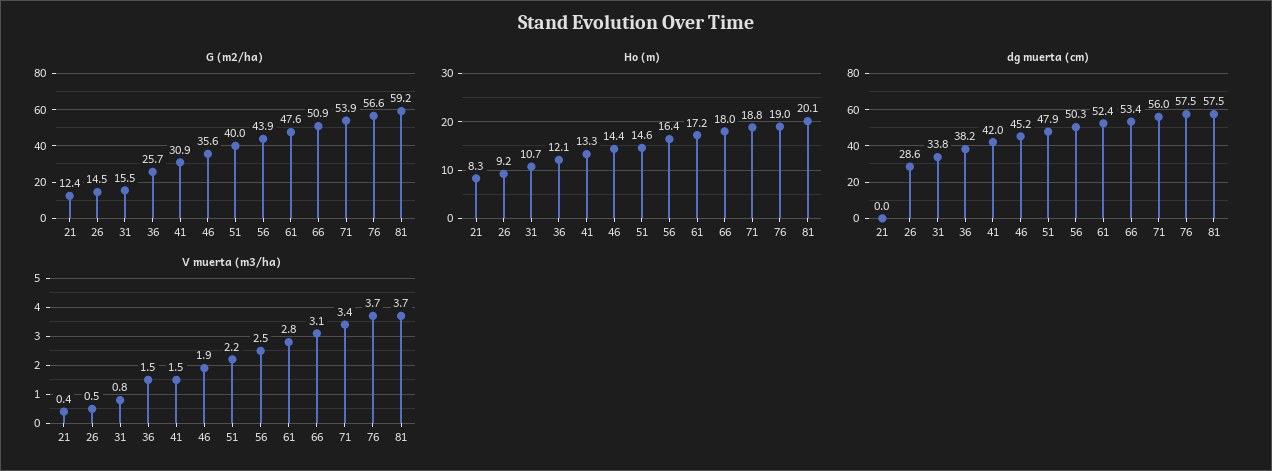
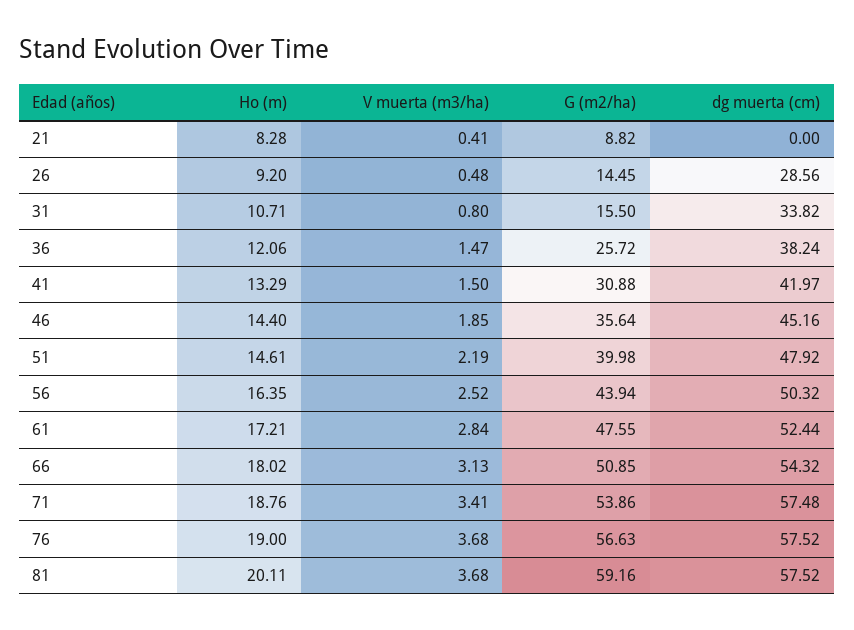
G (m2/ha), 21: 12.4 -> 8.82
dg muerta (cm), 66: 53.4 -> 54.32
dg muerta (cm), 71: 56 -> 57.48

